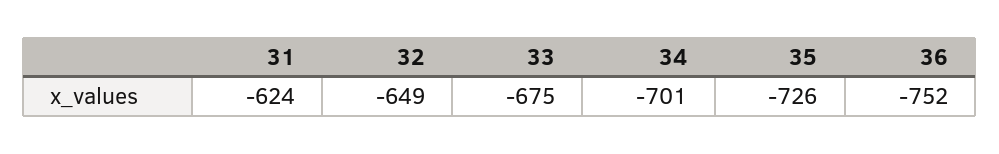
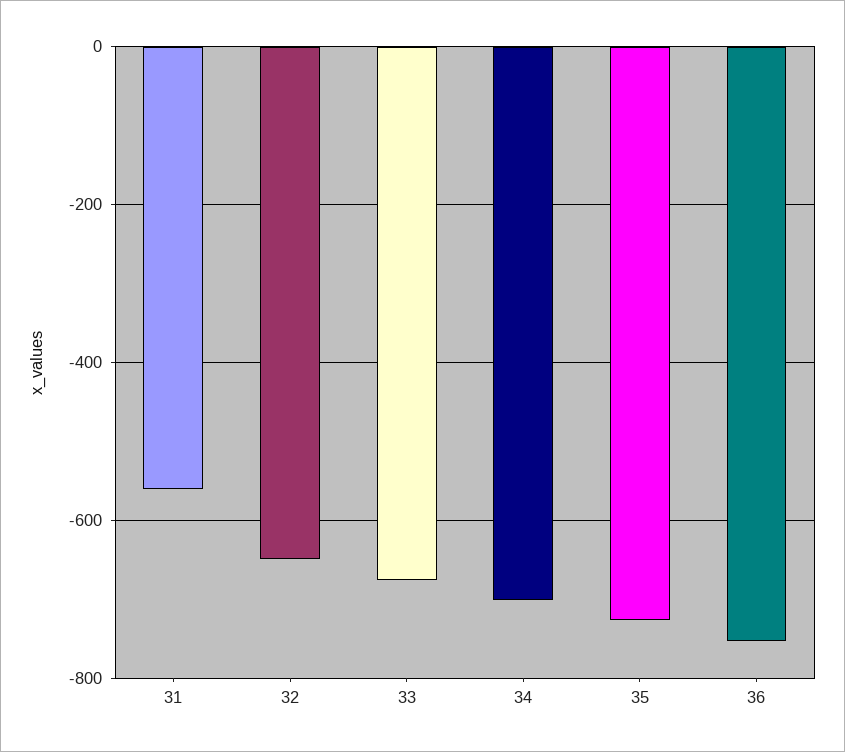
31: -624 -> -560

